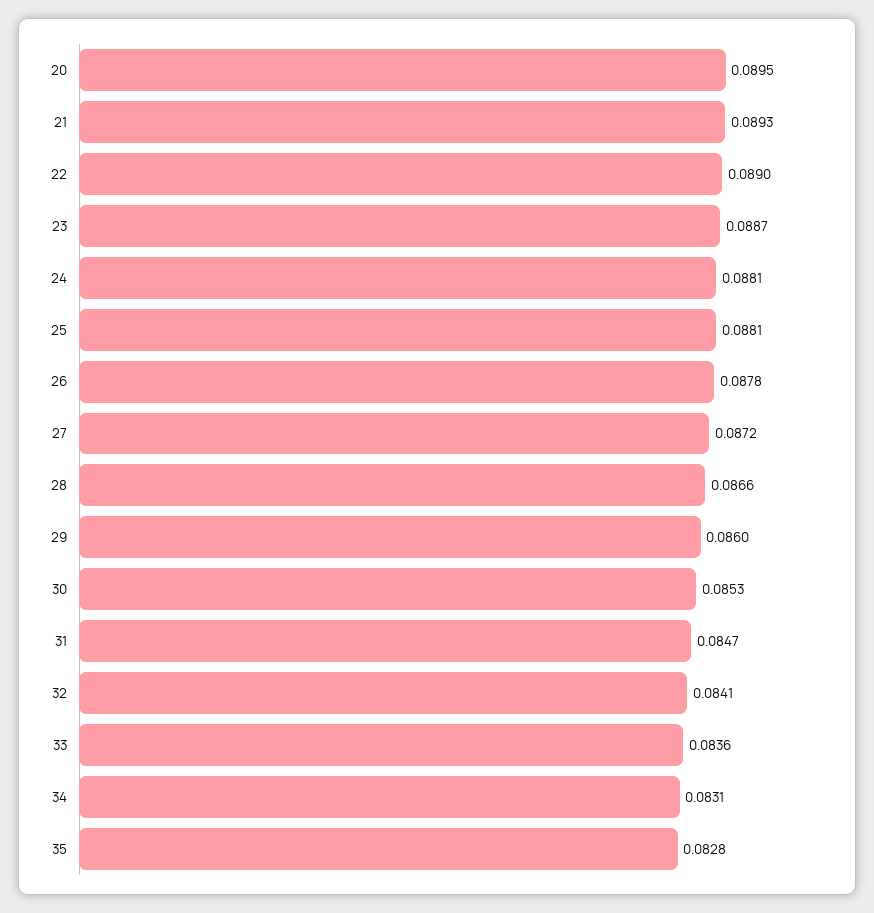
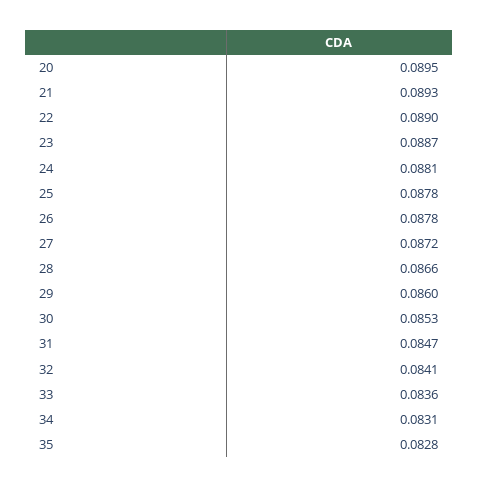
25: 0.0881 -> 0.0878

